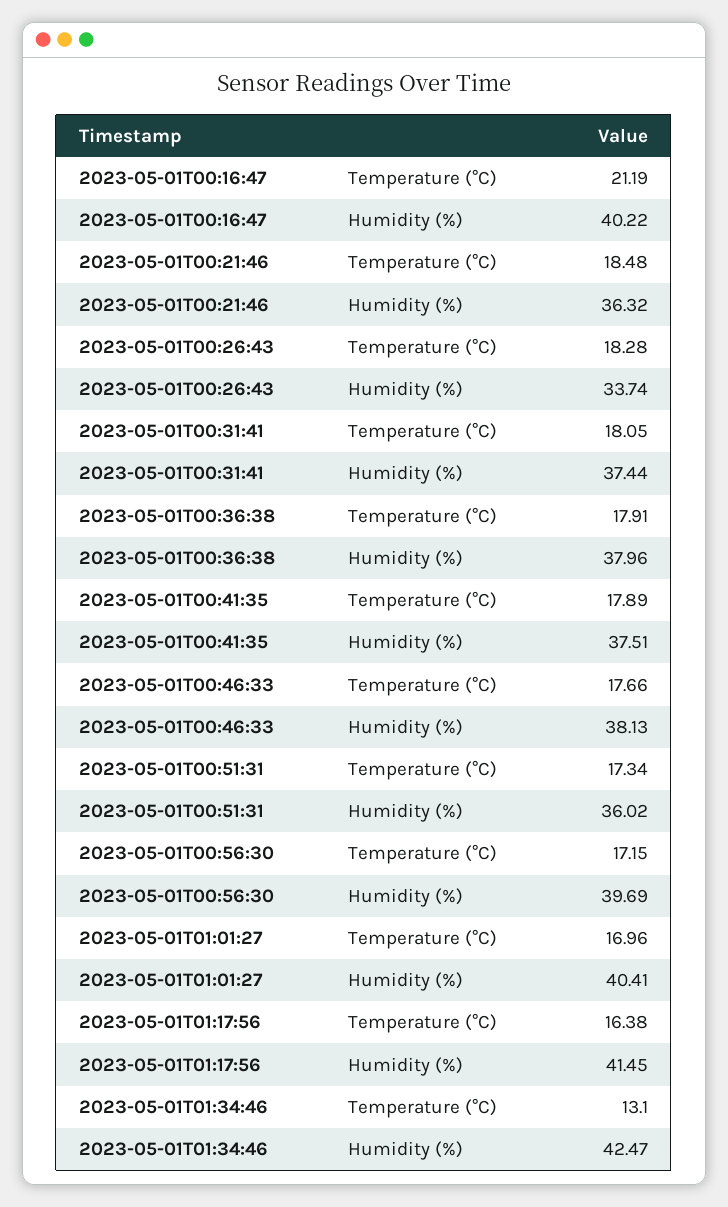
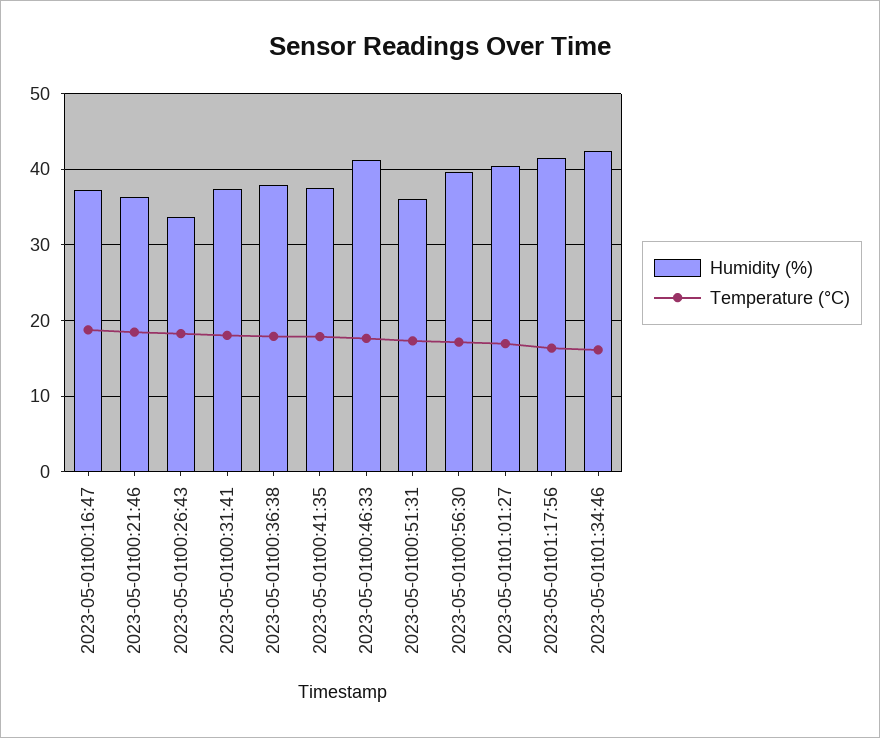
Temperature (°C), 2023-05-01T00:16:47: 21.19 -> 19
Humidity (%), 2023-05-01T00:16:47: 40.22 -> 37
Humidity (%), 2023-05-01T00:46:33: 38.13 -> 41
Temperature (°C), 2023-05-01T01:34:46: 13.1 -> 16

